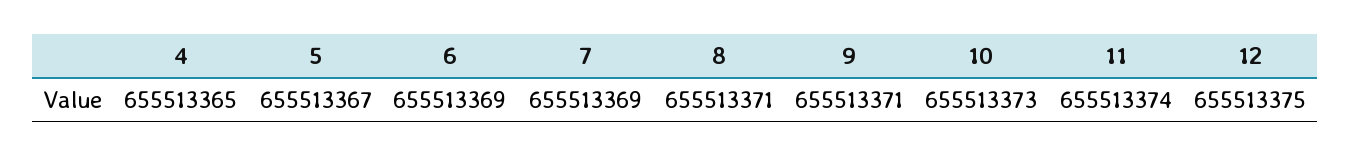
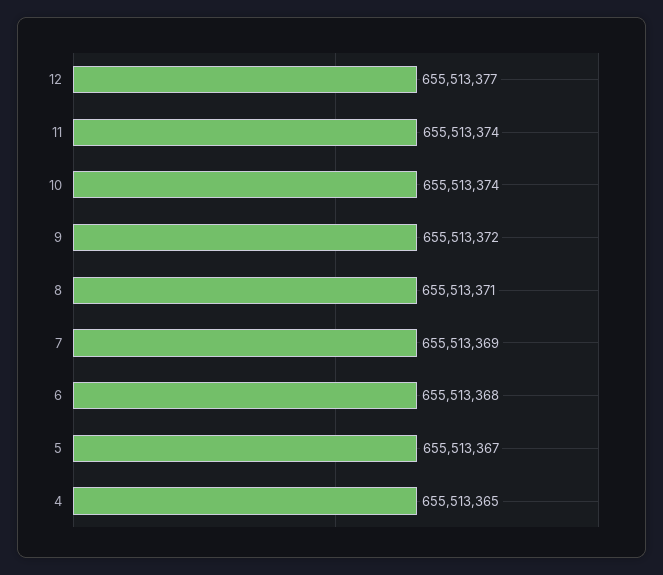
6: 655513369 -> 655513368
9: 655513371 -> 655513372
10: 655513373 -> 655513374
12: 655513375 -> 655513377

